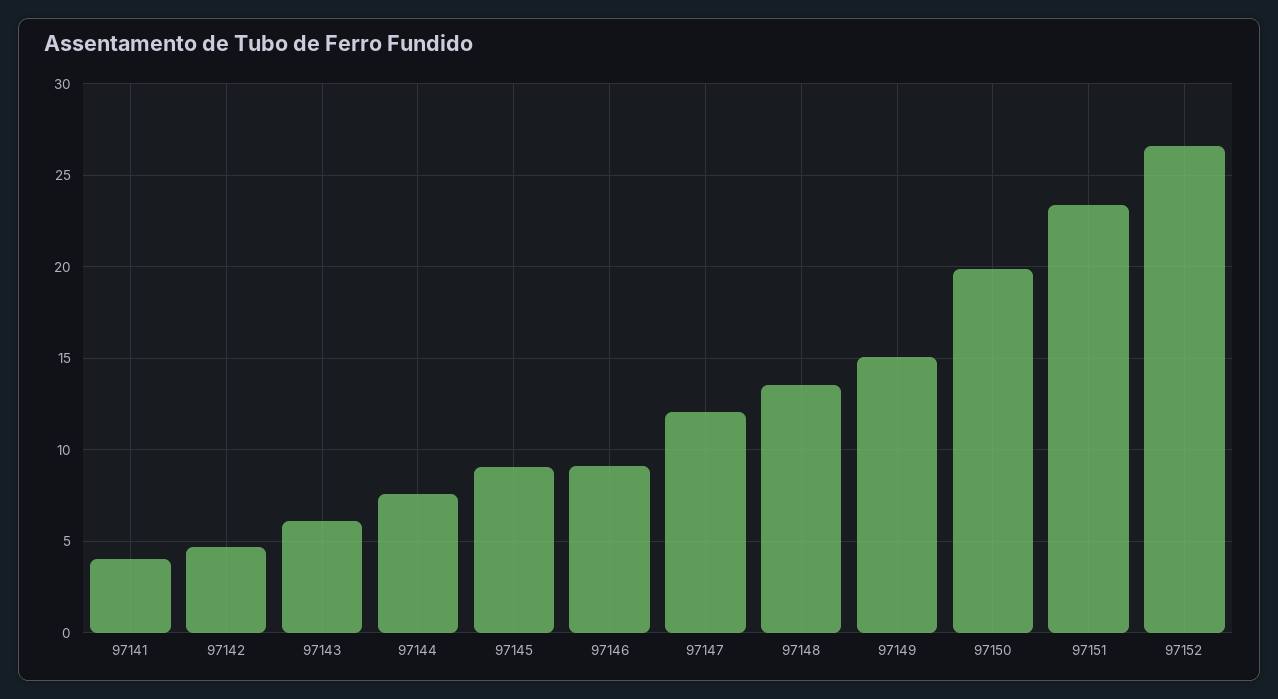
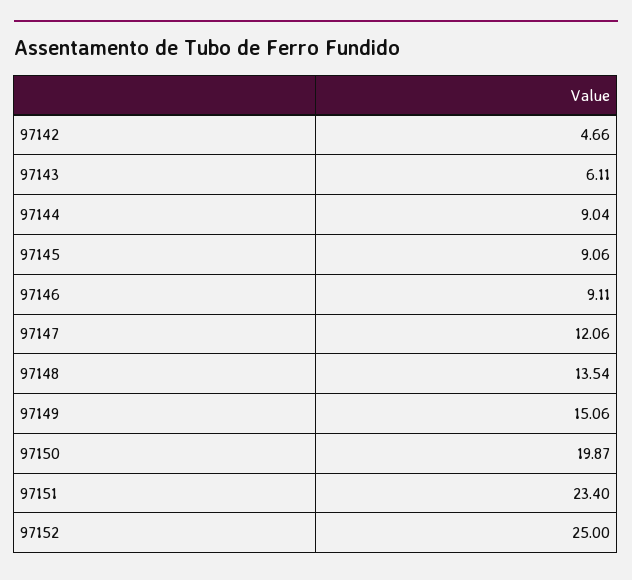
97141: 4 -> none
97144: 7.5 -> 9.04
97152: 26.5 -> 25

